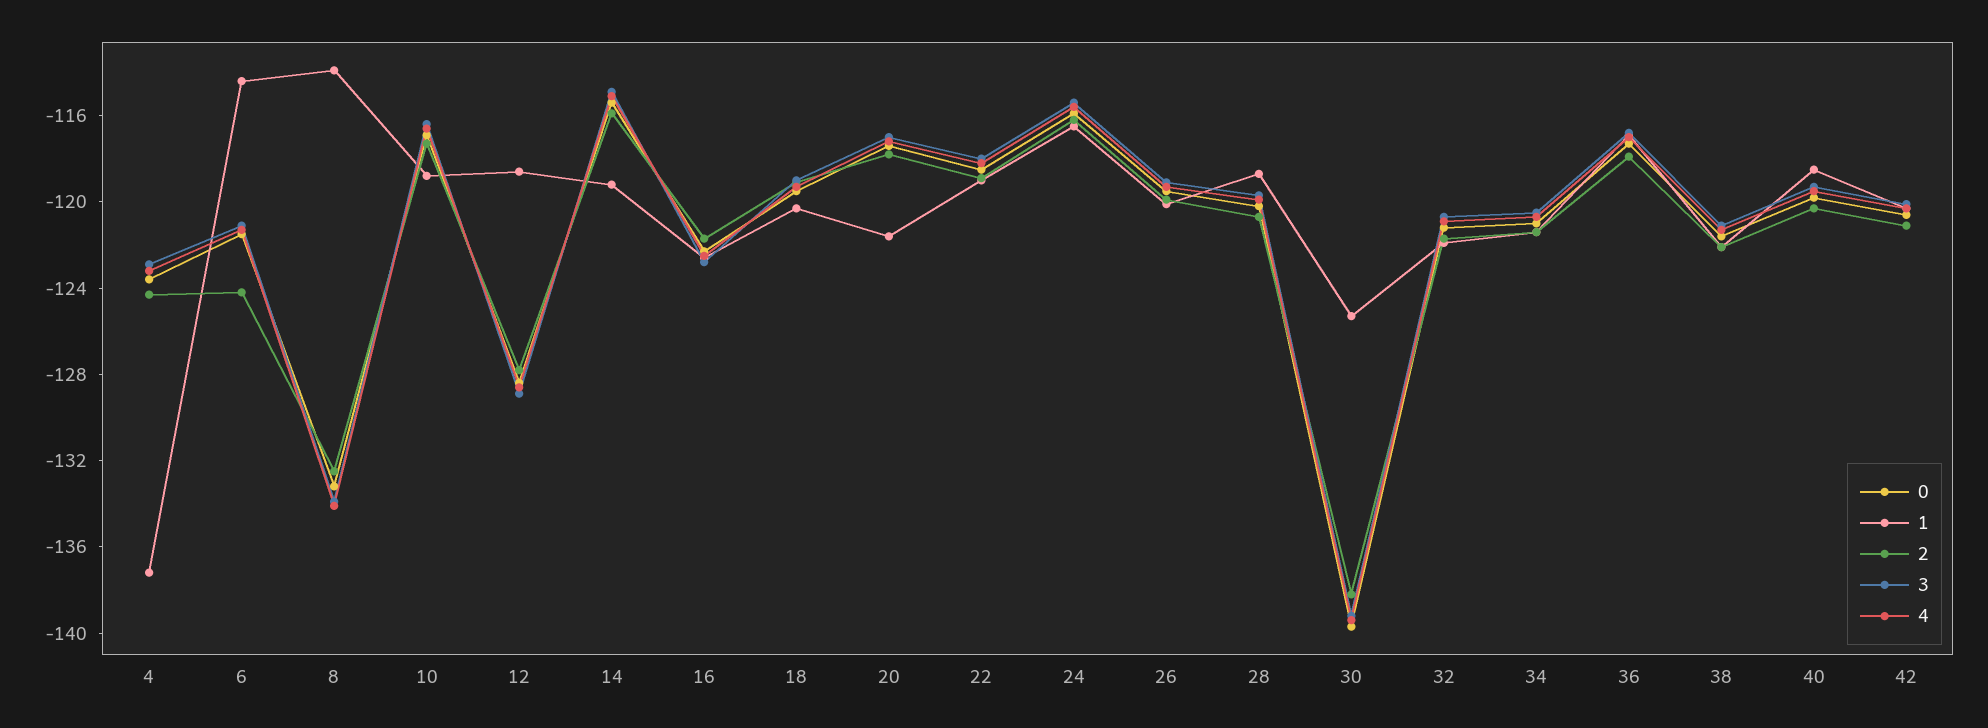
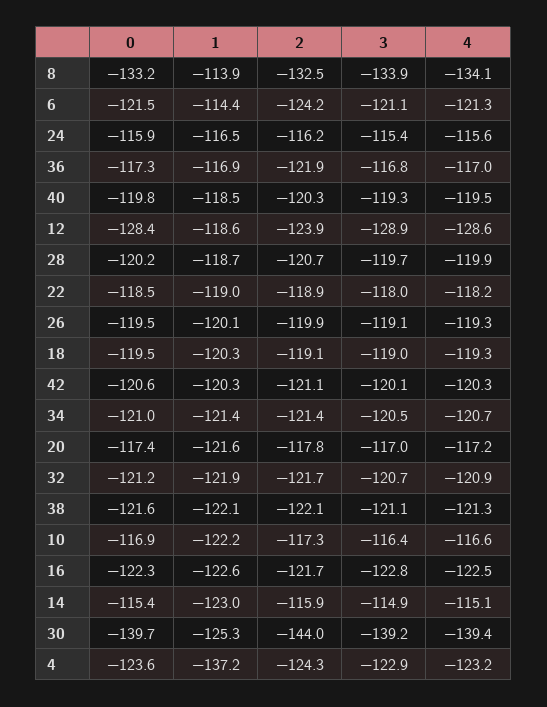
1, 10: -119 -> -122.2
2, 12: -128 -> -123.9
1, 14: -119 -> -123
2, 30: -138 -> -144
2, 36: -118 -> -121.9

